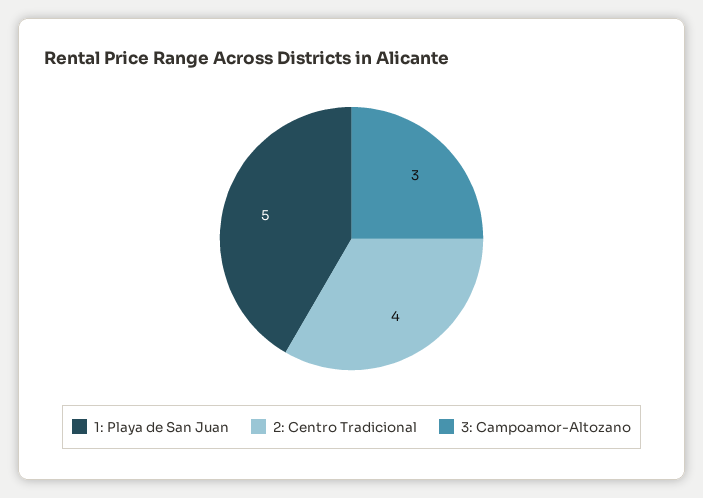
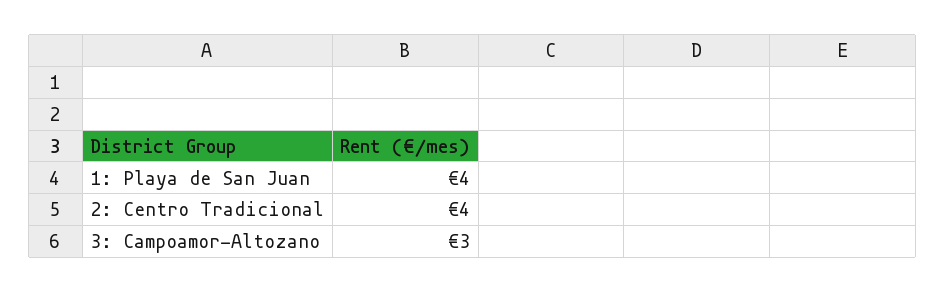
1: Playa de San Juan: 5 -> 4

